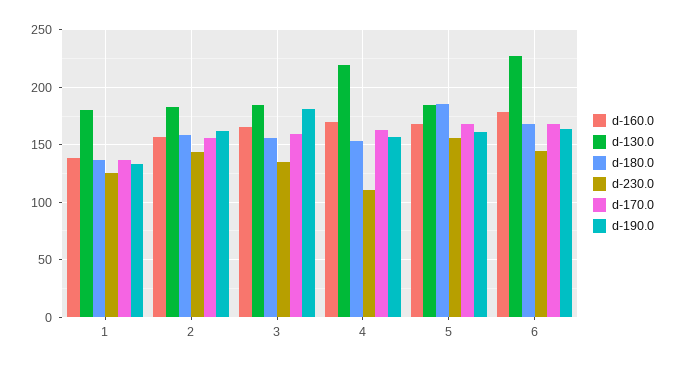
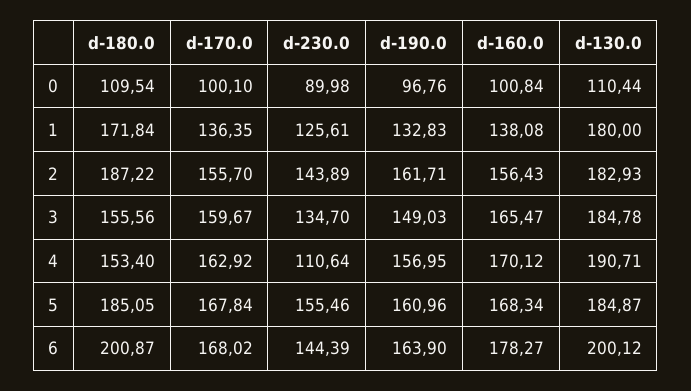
d-180.0, 1: 140 -> 171.84
d-180.0, 2: 160 -> 187.22
d-190.0, 3: 180 -> 149.03
d-130.0, 4: 220 -> 190.71
d-130.0, 6: 230 -> 200.12
d-180.0, 6: 170 -> 200.87
d-180.0, 0: none -> 109.54
d-170.0, 0: none -> 100.1
d-230.0, 0: none -> 89.98
d-190.0, 0: none -> 96.76
d-160.0, 0: none -> 100.84
d-130.0, 0: none -> 110.44

